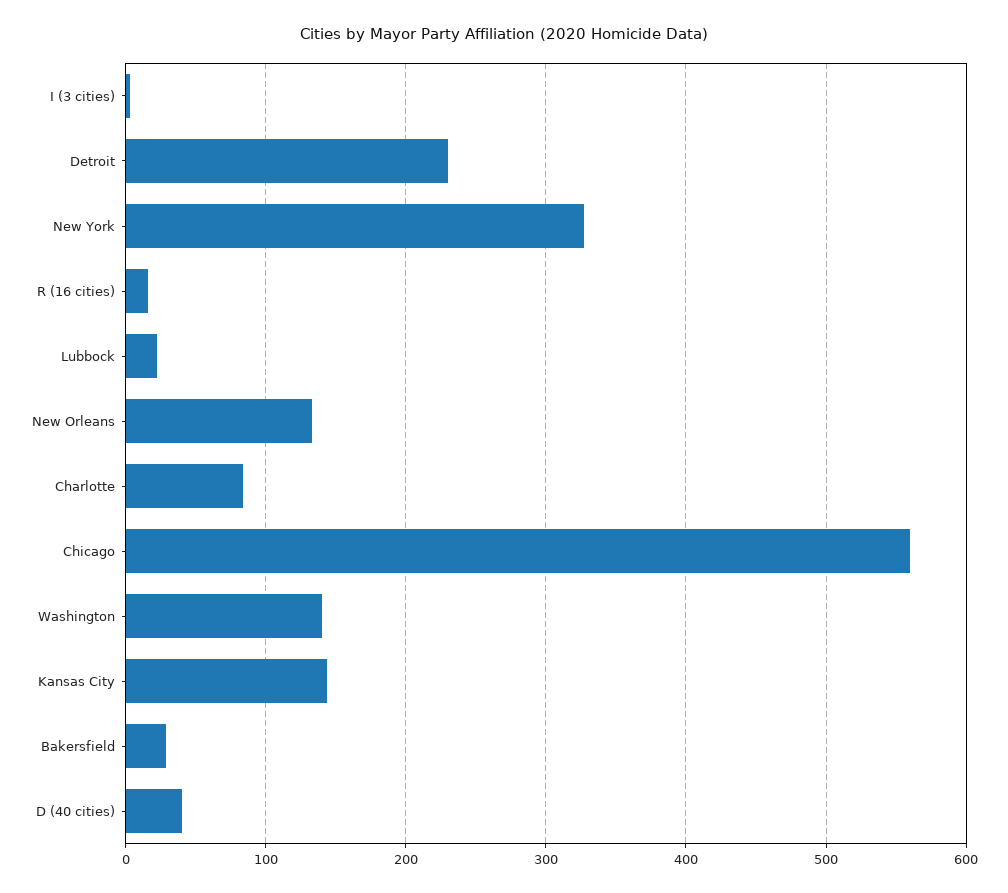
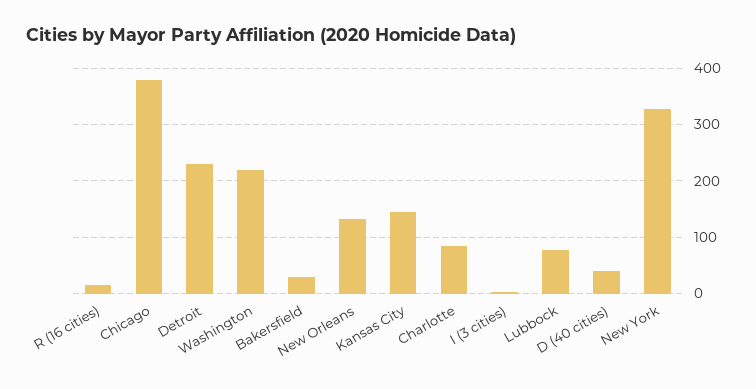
Lubbock: 20 -> 80
Chicago: 560 -> 380
Washington: 140 -> 220

